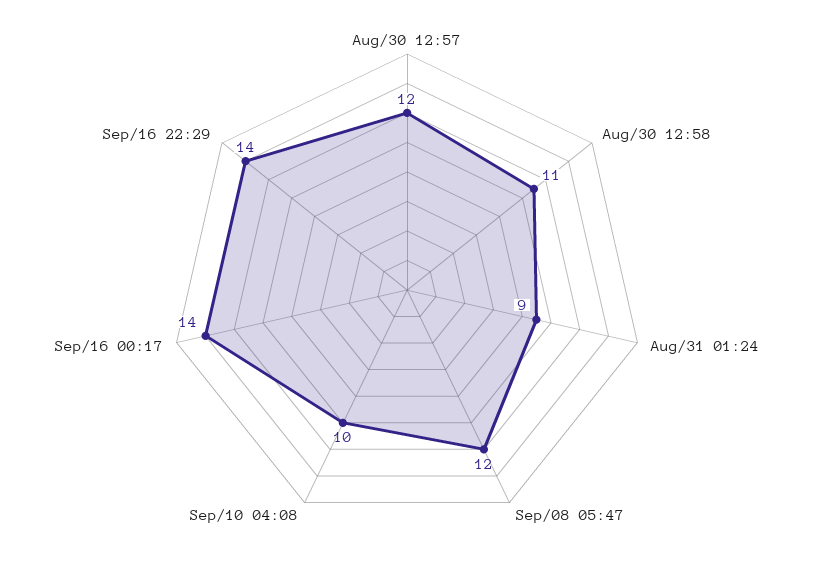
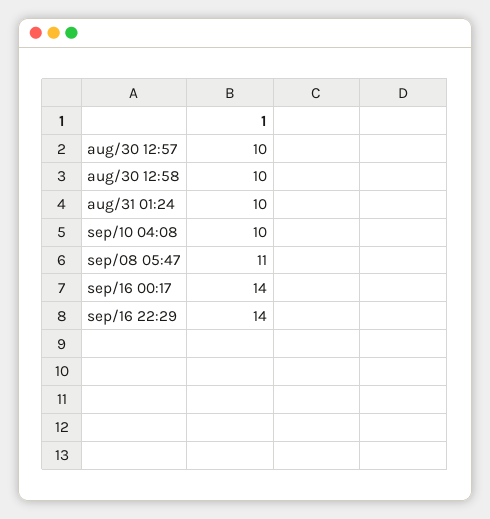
Aug/30 12:57: 12 -> 10
Aug/30 12:58: 11 -> 10
Aug/31 01:24: 9 -> 10
Sep/08 05:47: 12 -> 11

